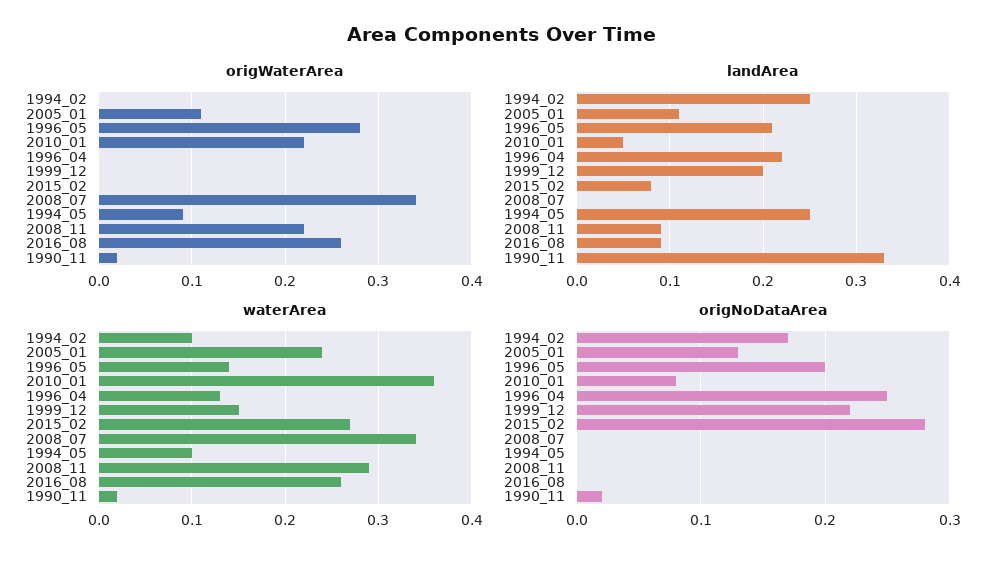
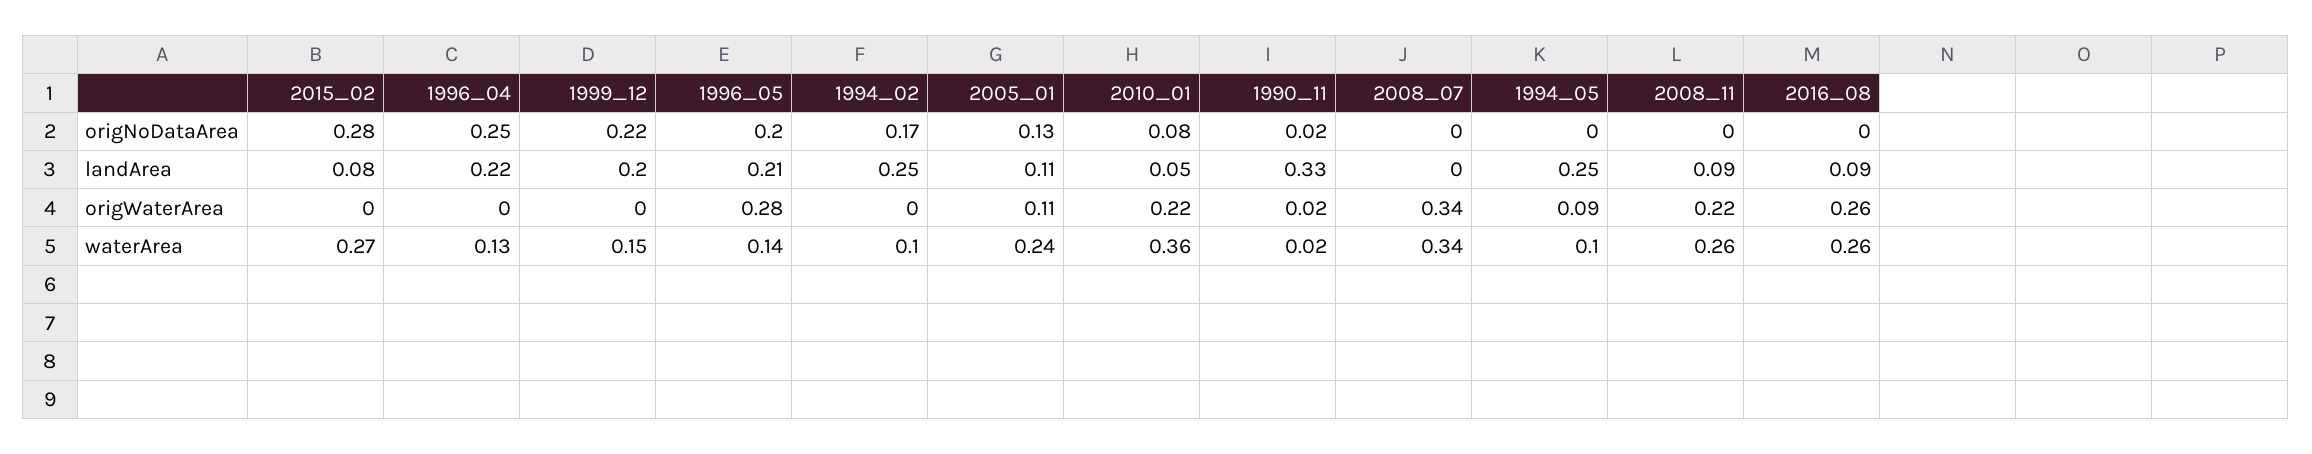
waterArea, 2008_11: 0.29 -> 0.26

